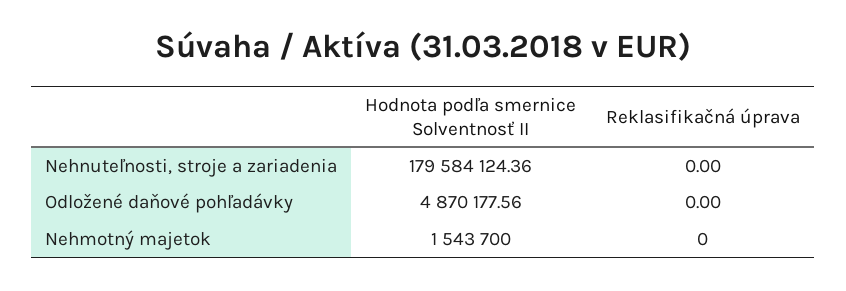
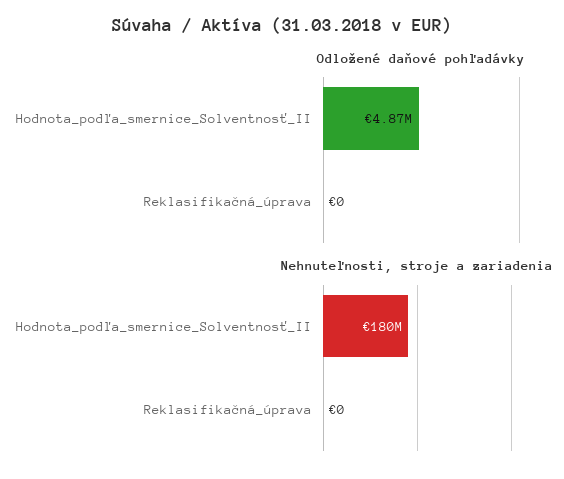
Nehmotný majetok, Hodnota podľa smernice Solventnosť II: 1543700 -> none
Nehmotný majetok, Reklasifikačná úprava: 0 -> none

